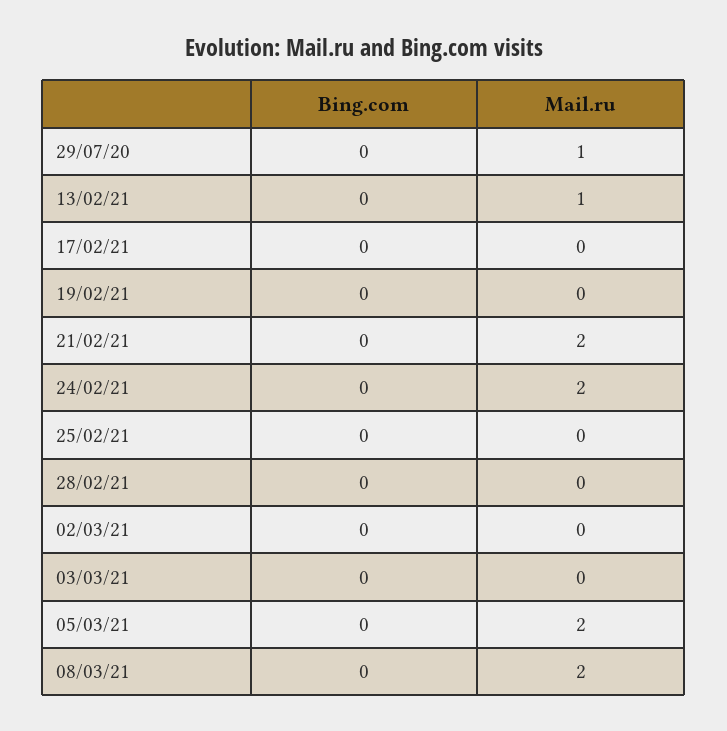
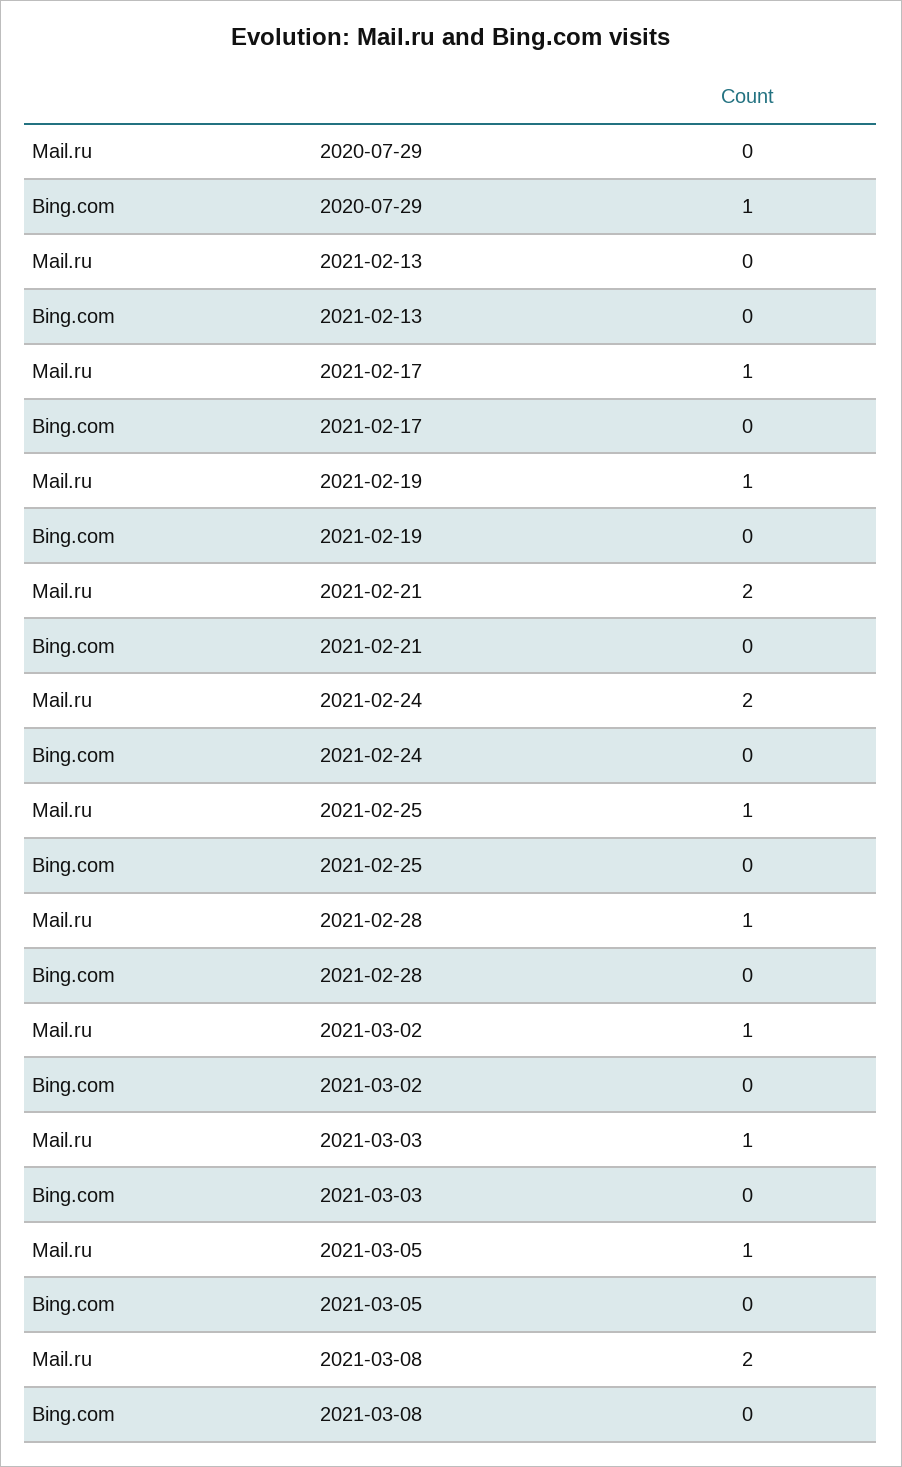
Bing.com, 29/07/20: 0 -> 1
Mail.ru, 29/07/20: 1 -> 0
Mail.ru, 13/02/21: 1 -> 0
Mail.ru, 17/02/21: 0 -> 1
Mail.ru, 19/02/21: 0 -> 1
Mail.ru, 25/02/21: 0 -> 1
Mail.ru, 28/02/21: 0 -> 1
Mail.ru, 02/03/21: 0 -> 1
Mail.ru, 03/03/21: 0 -> 1
Mail.ru, 05/03/21: 2 -> 1

